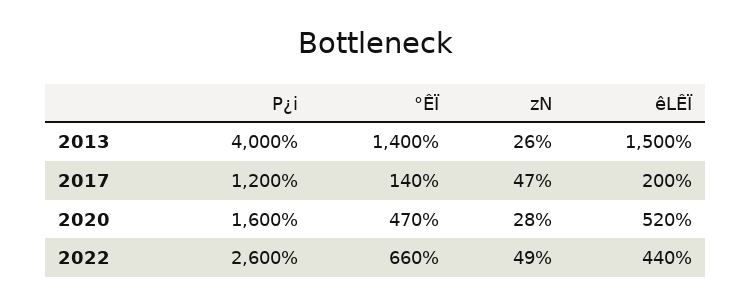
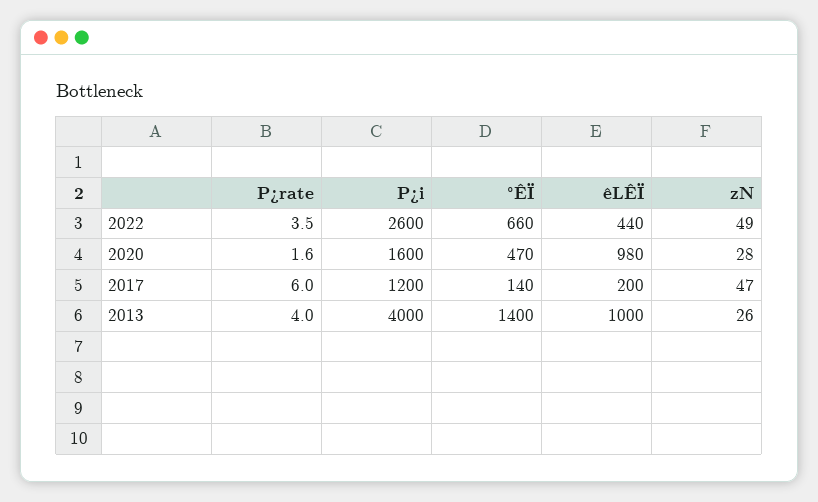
êLÊÏ, 2013: 1500 -> 1000
êLÊÏ, 2020: 520 -> 980
P¿rate, 2022: none -> 3.5
P¿rate, 2020: none -> 1.6
P¿rate, 2017: none -> 6
P¿rate, 2013: none -> 4

